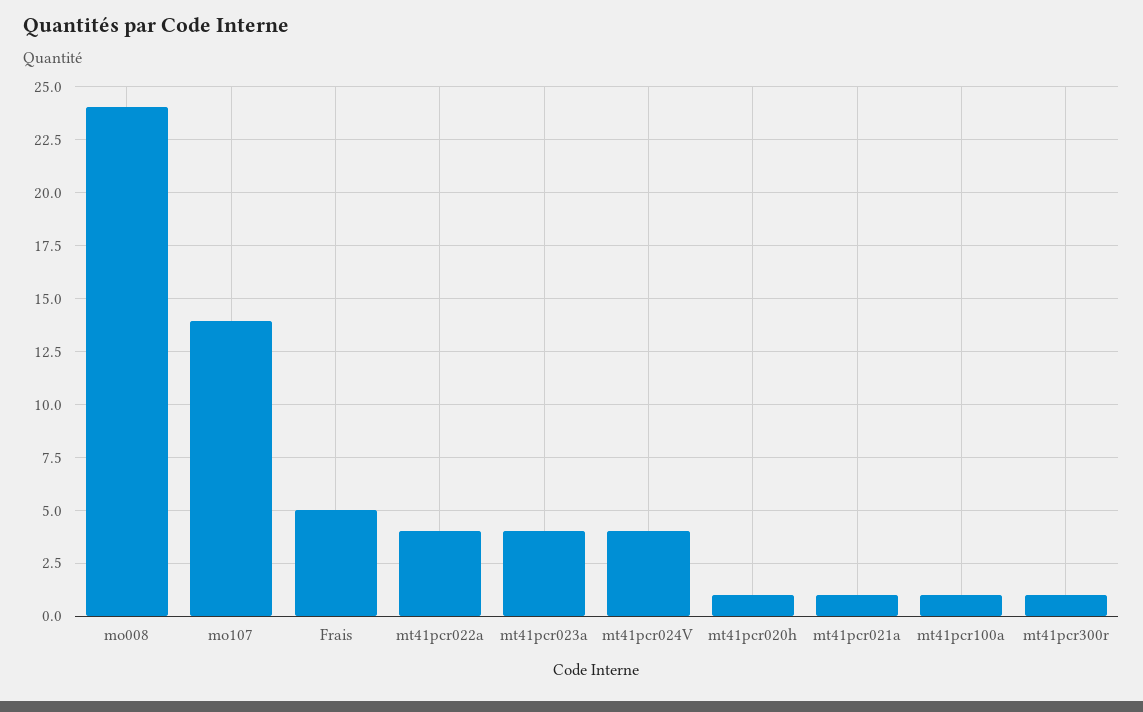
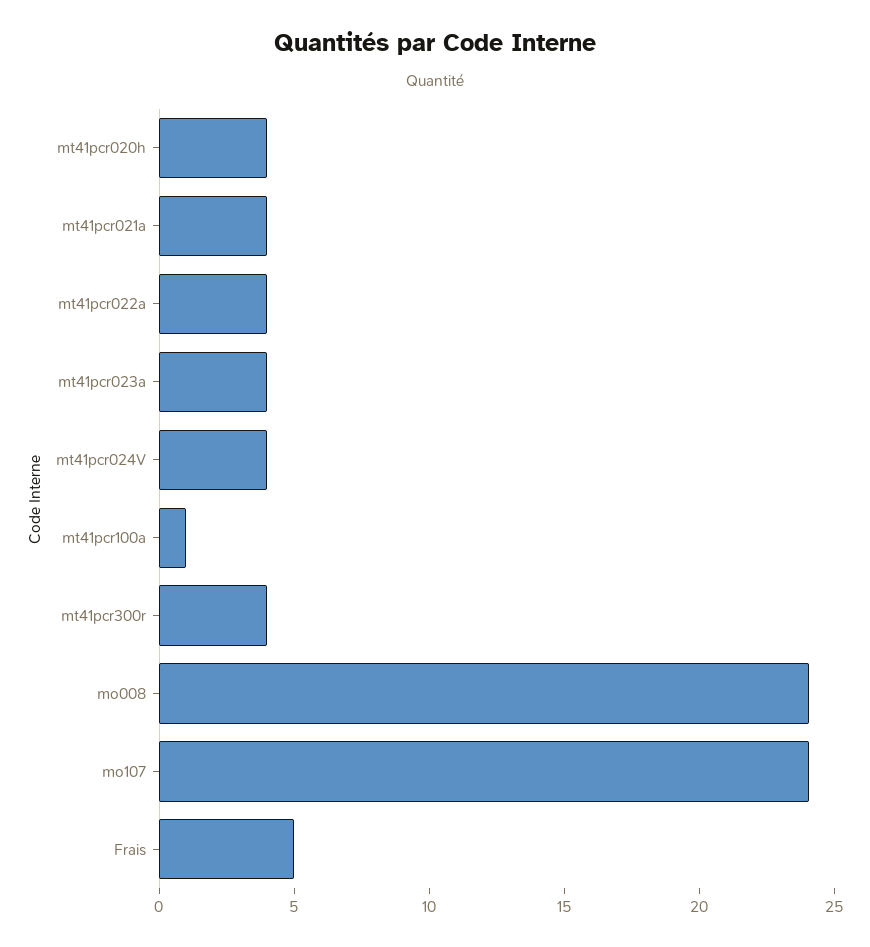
mo107: 14 -> 24
mt41pcr020h: 1 -> 4
mt41pcr021a: 1 -> 4
mt41pcr300r: 1 -> 4

